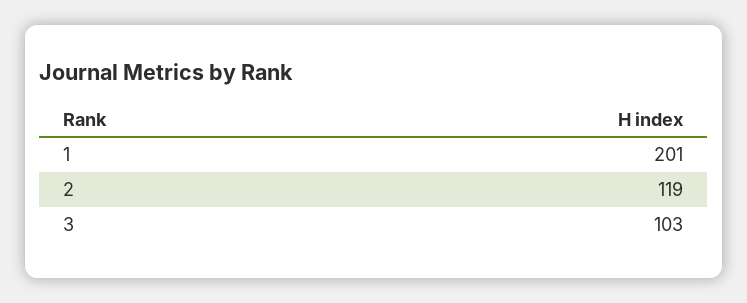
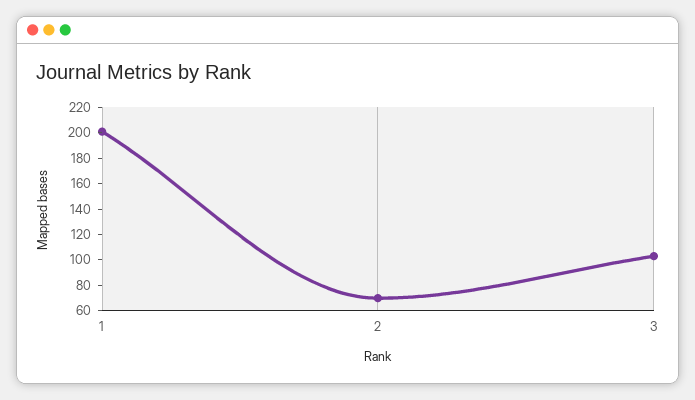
2: 119 -> 70

